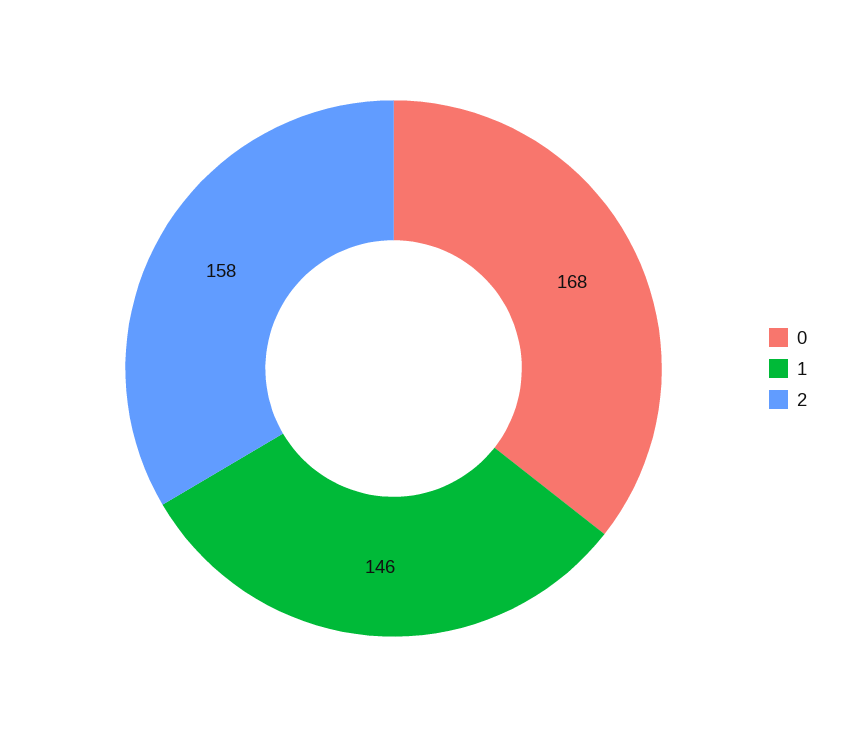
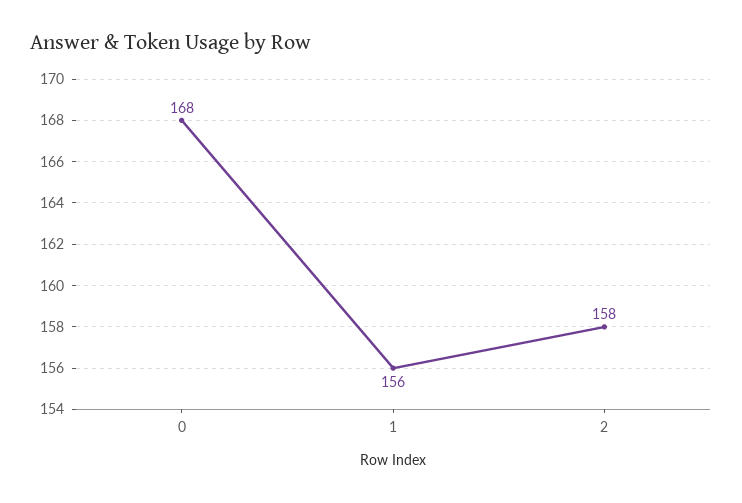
1: 146 -> 156

